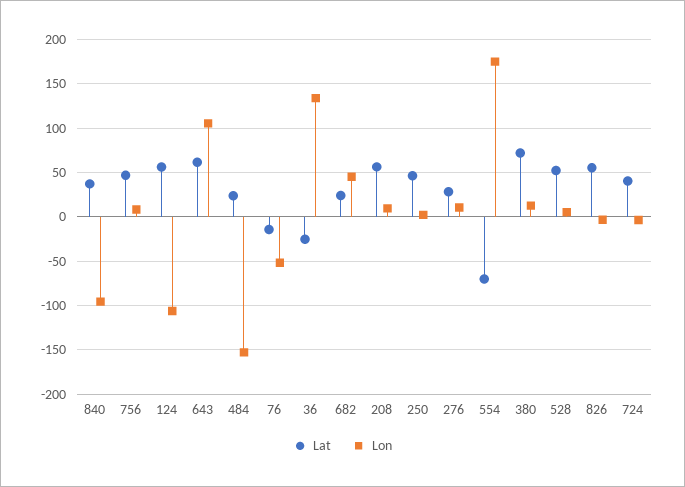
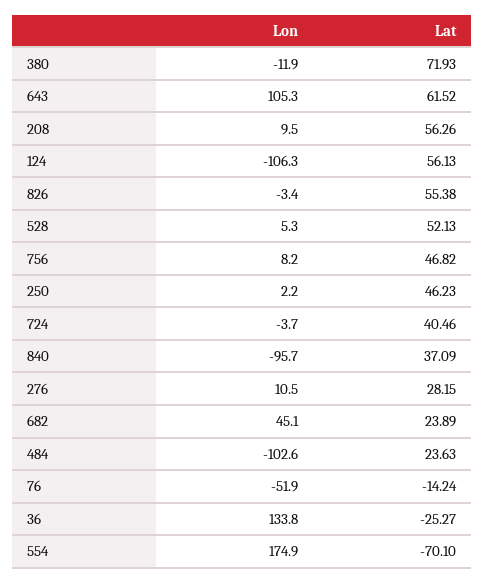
Lon, 484: -150 -> -102.6
Lon, 380: 10 -> -11.9

